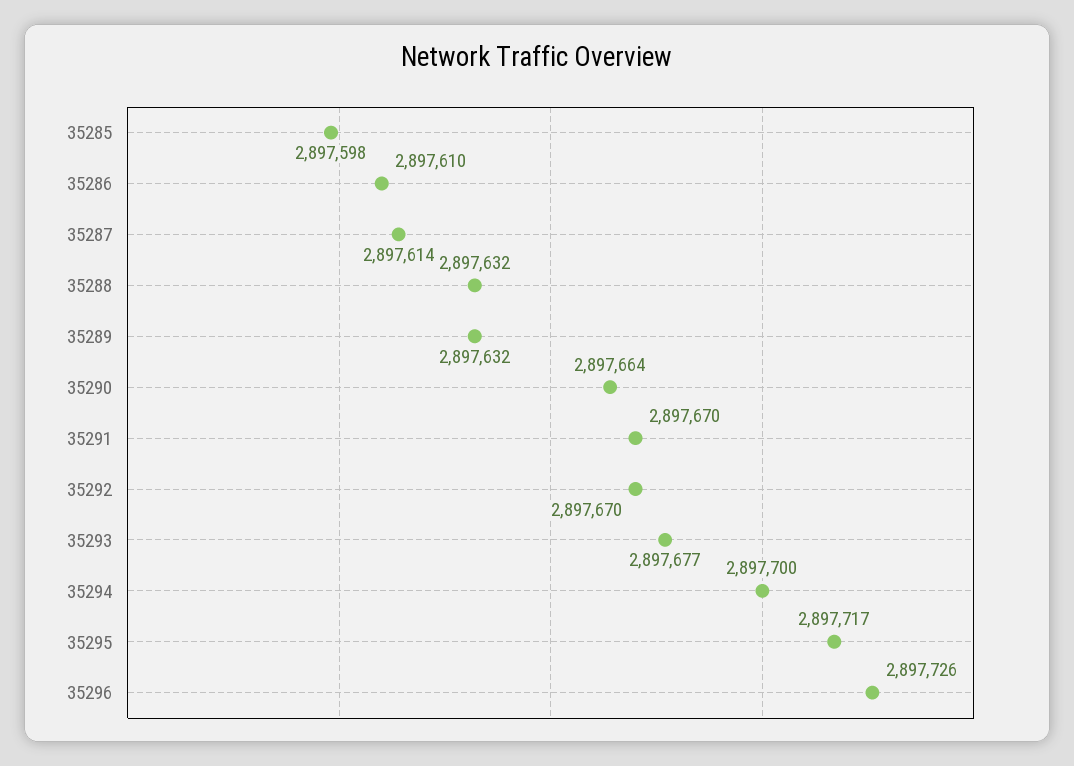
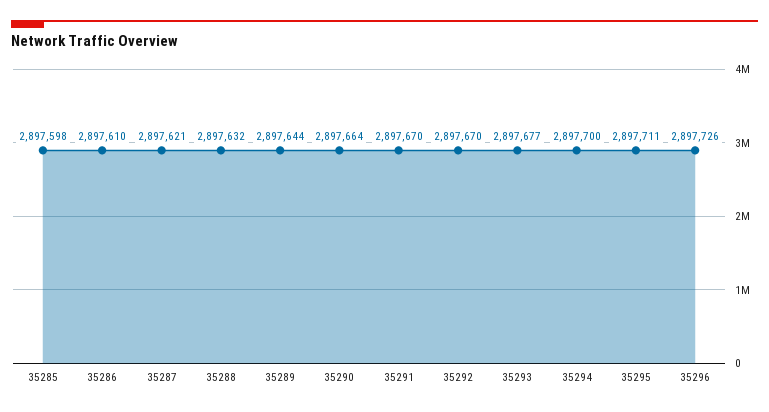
35287: 2897614 -> 2897621
35289: 2897632 -> 2897644
35295: 2897717 -> 2897711

